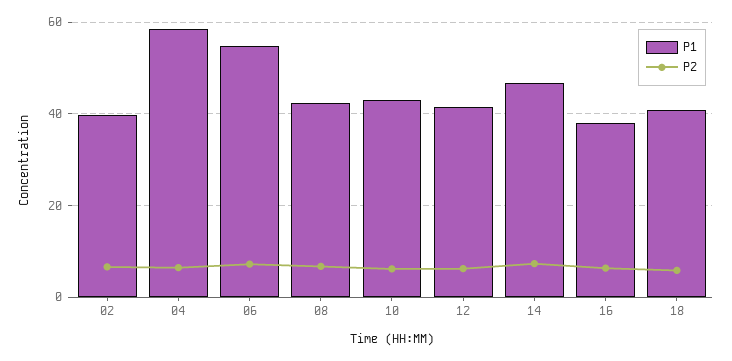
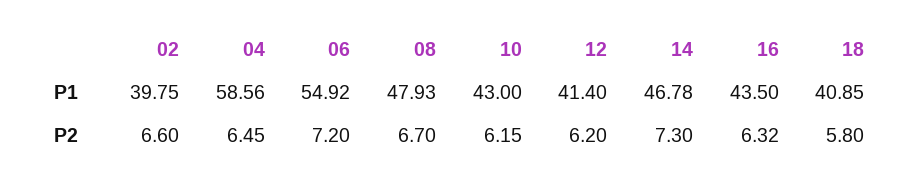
P1, 08: 42 -> 47.93
P1, 16: 38 -> 43.5

